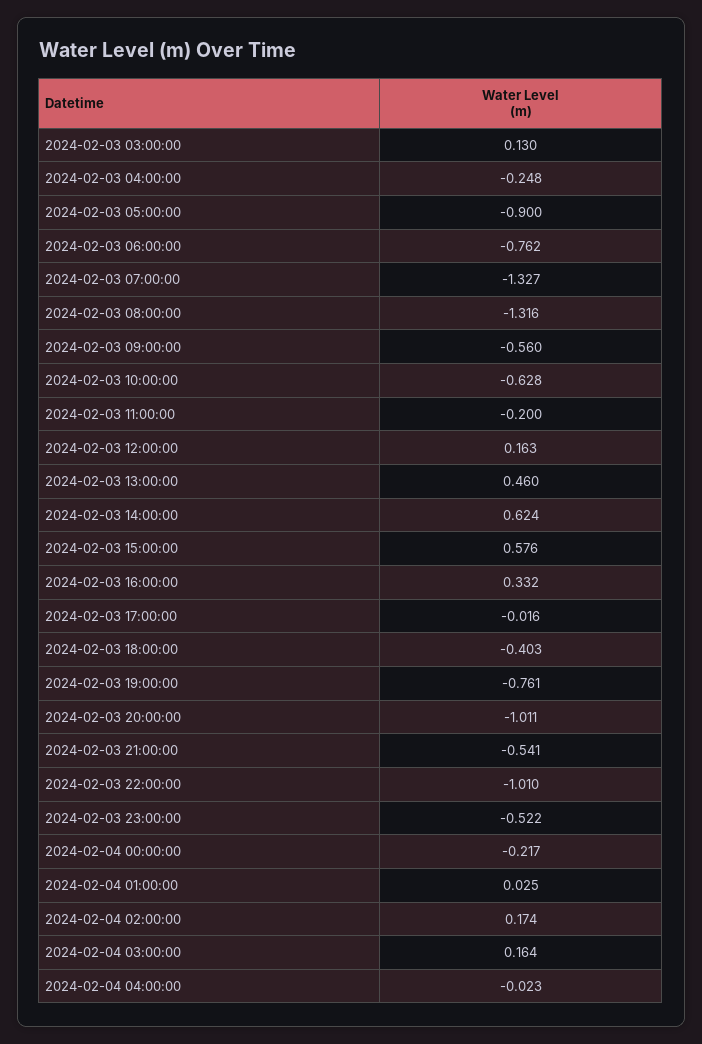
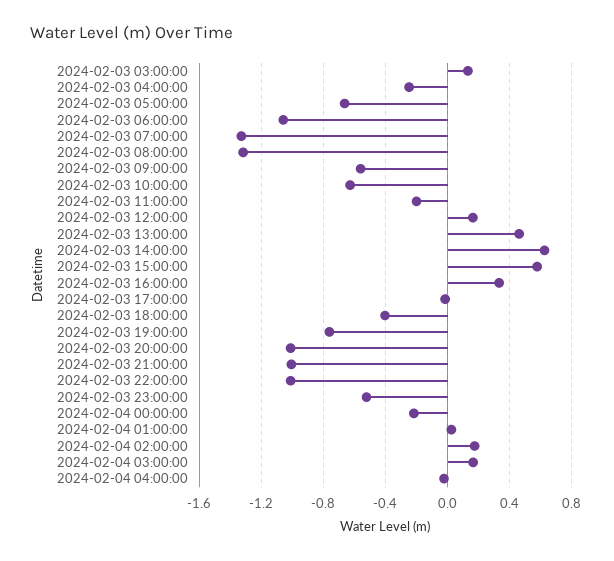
2024-02-03 05:00:00: -0.9 -> -0.65
2024-02-03 06:00:00: -0.762 -> -1.05
2024-02-03 21:00:00: -0.541 -> -1

